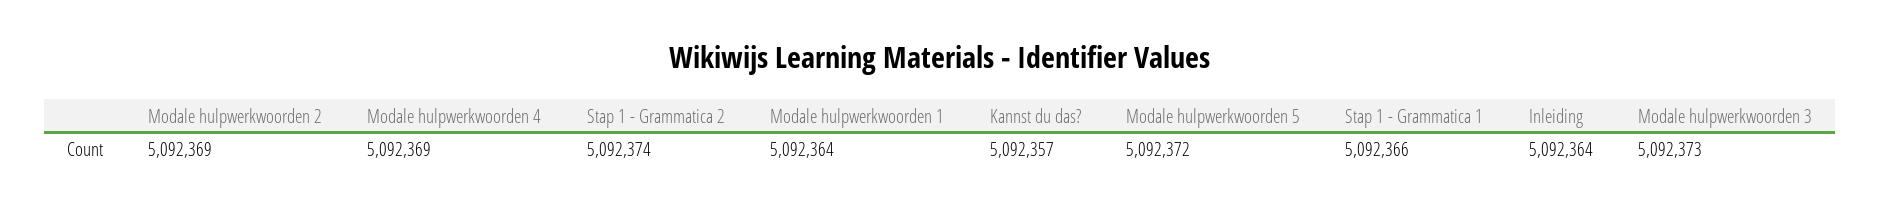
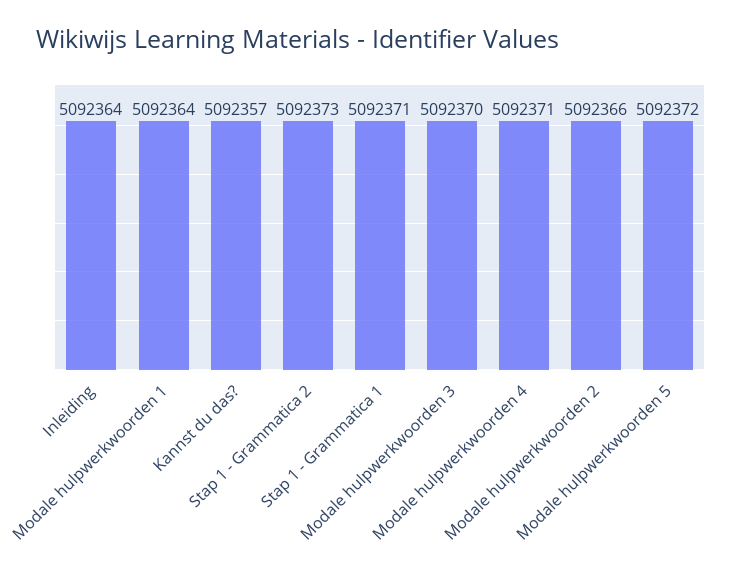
Modale hulpwerkwoorden 2: 5092369 -> 5092366
Modale hulpwerkwoorden 4: 5092369 -> 5092371
Stap 1 - Grammatica 2: 5092374 -> 5092373
Stap 1 - Grammatica 1: 5092366 -> 5092371
Modale hulpwerkwoorden 3: 5092373 -> 5092370

